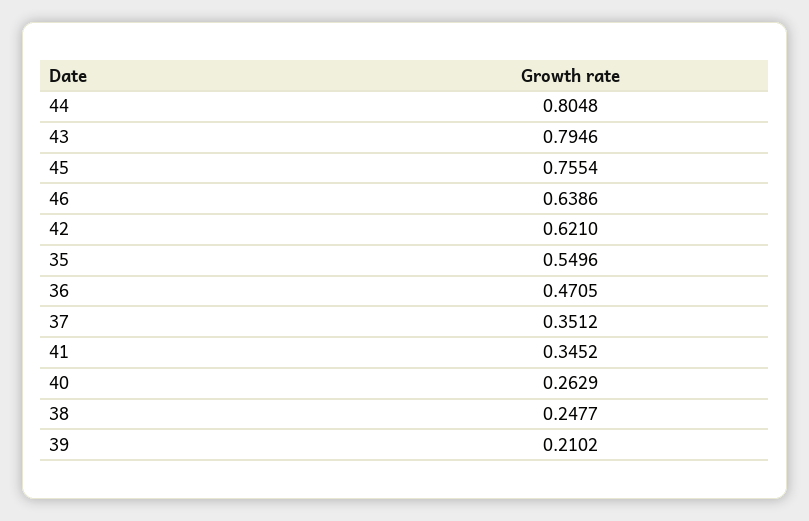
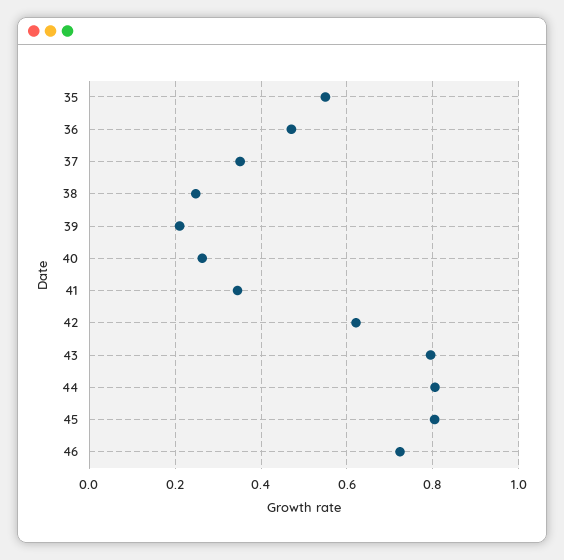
45: 0.7554 -> 0.8
46: 0.6386 -> 0.72

